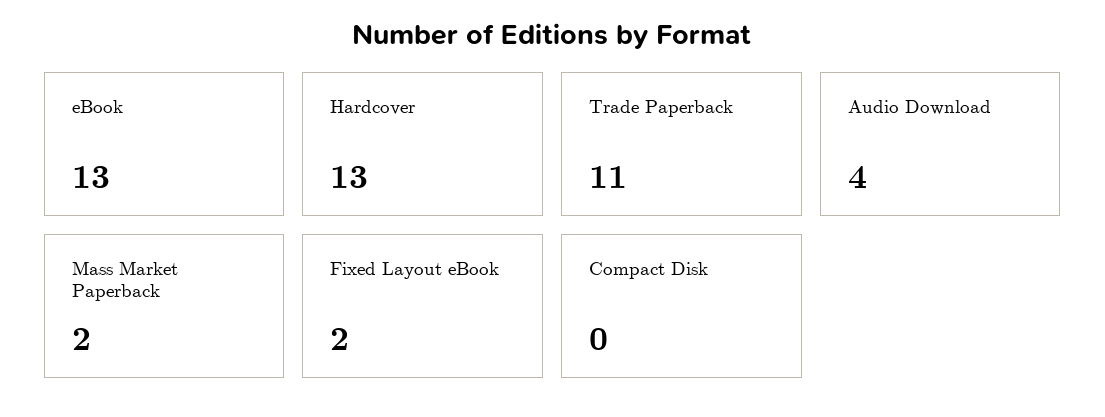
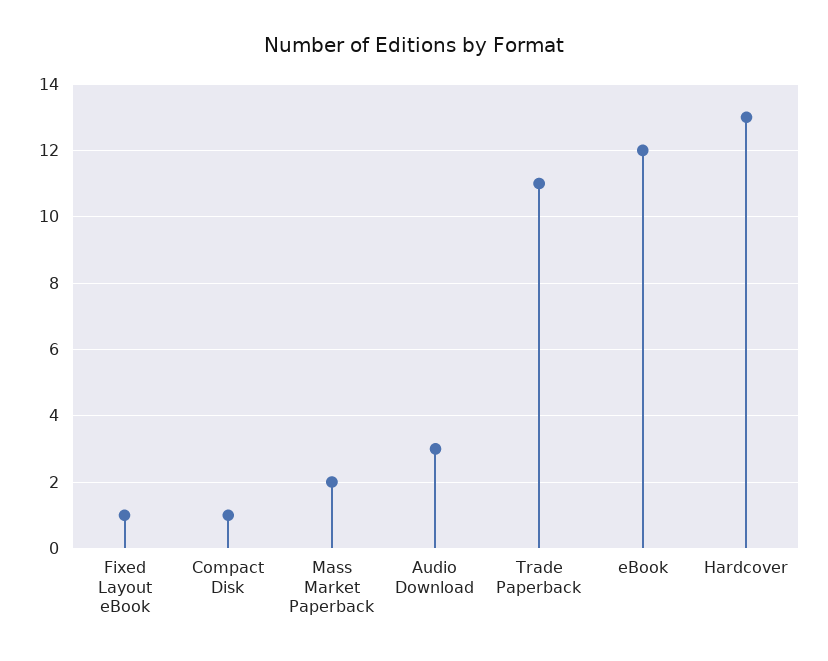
eBook: 13 -> 12
Audio Download: 4 -> 3
Fixed Layout eBook: 2 -> 1
Compact Disk: 0 -> 1

